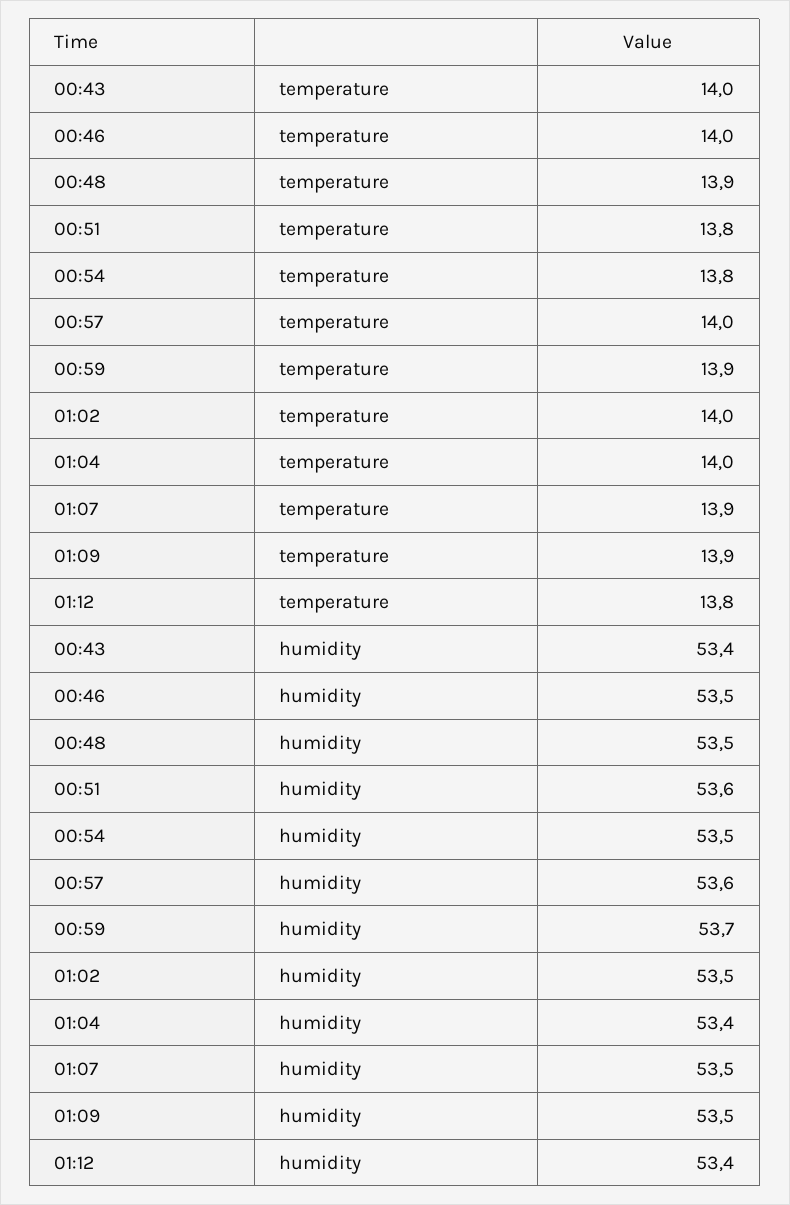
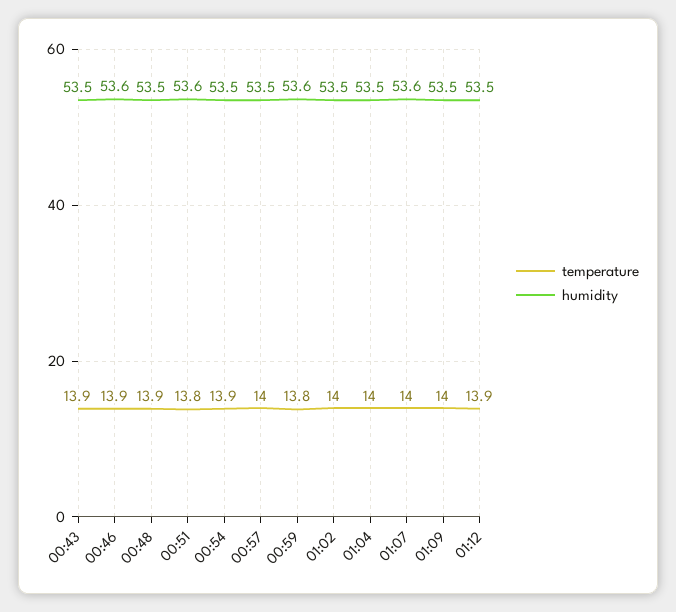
temperature, 00:43: 14 -> 13.9
temperature, 00:46: 14 -> 13.9
temperature, 00:54: 13.8 -> 13.9
temperature, 00:59: 13.9 -> 13.8
temperature, 01:07: 13.9 -> 14
temperature, 01:09: 13.9 -> 14
temperature, 01:12: 13.8 -> 13.9
humidity, 00:43: 53.4 -> 53.5
humidity, 00:46: 53.5 -> 53.6
humidity, 00:57: 53.6 -> 53.5
humidity, 00:59: 53.7 -> 53.6
humidity, 01:04: 53.4 -> 53.5
humidity, 01:07: 53.5 -> 53.6
humidity, 01:12: 53.4 -> 53.5

